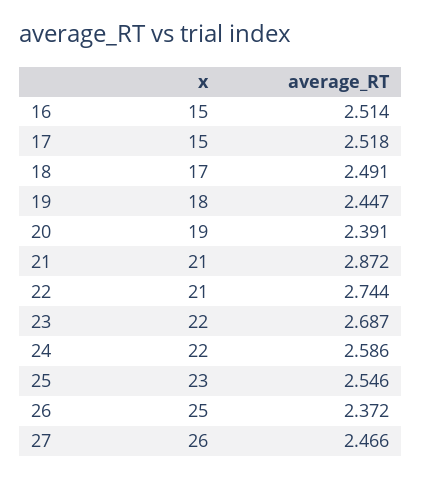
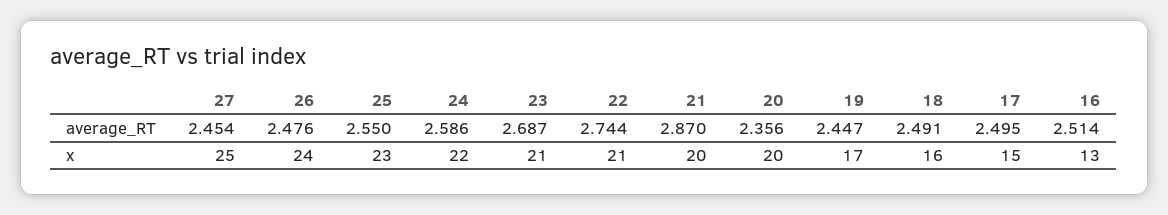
x, 16: 15 -> 13
average_RT, 17: 2.518 -> 2.495
x, 18: 17 -> 16
x, 19: 18 -> 17
x, 20: 19 -> 20
average_RT, 20: 2.391 -> 2.356
x, 21: 21 -> 20
average_RT, 21: 2.872 -> 2.87
x, 23: 22 -> 21
average_RT, 25: 2.546 -> 2.55
x, 26: 25 -> 24
average_RT, 26: 2.372 -> 2.476
x, 27: 26 -> 25
average_RT, 27: 2.466 -> 2.454

